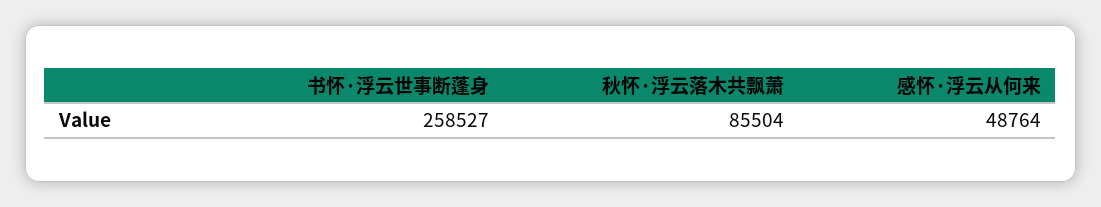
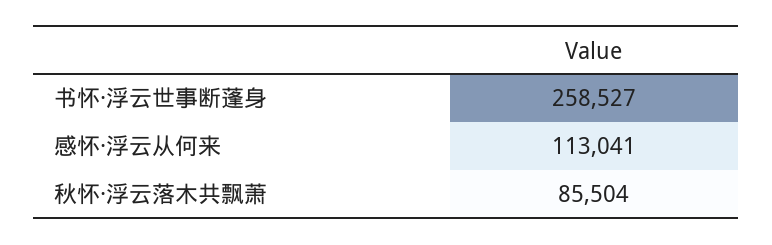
感怀·浮云从何来: 48764 -> 113041

